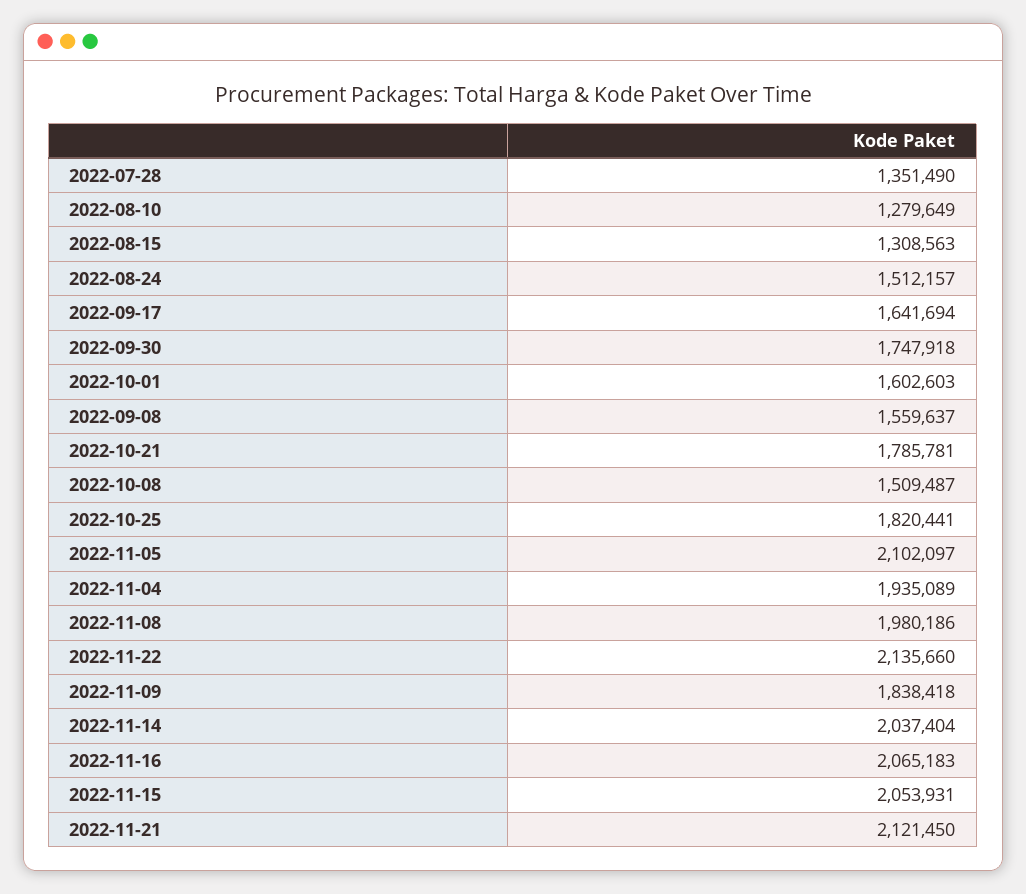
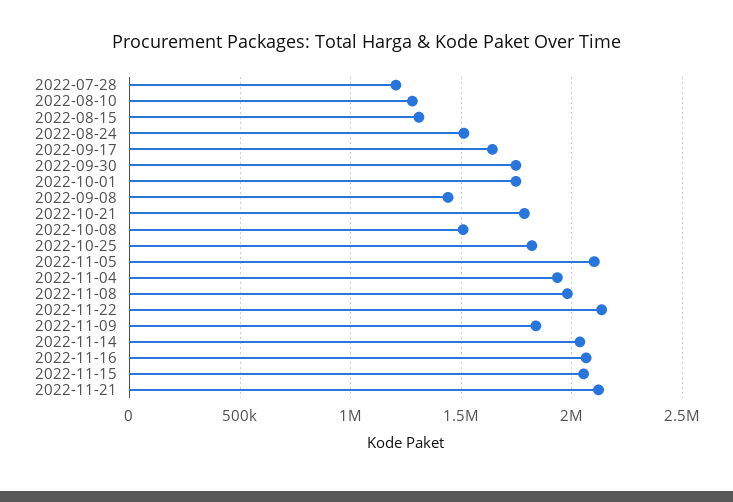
2022-07-28: 1351490 -> 1200000
2022-10-01: 1602603 -> 1750000
2022-09-08: 1559637 -> 1450000

